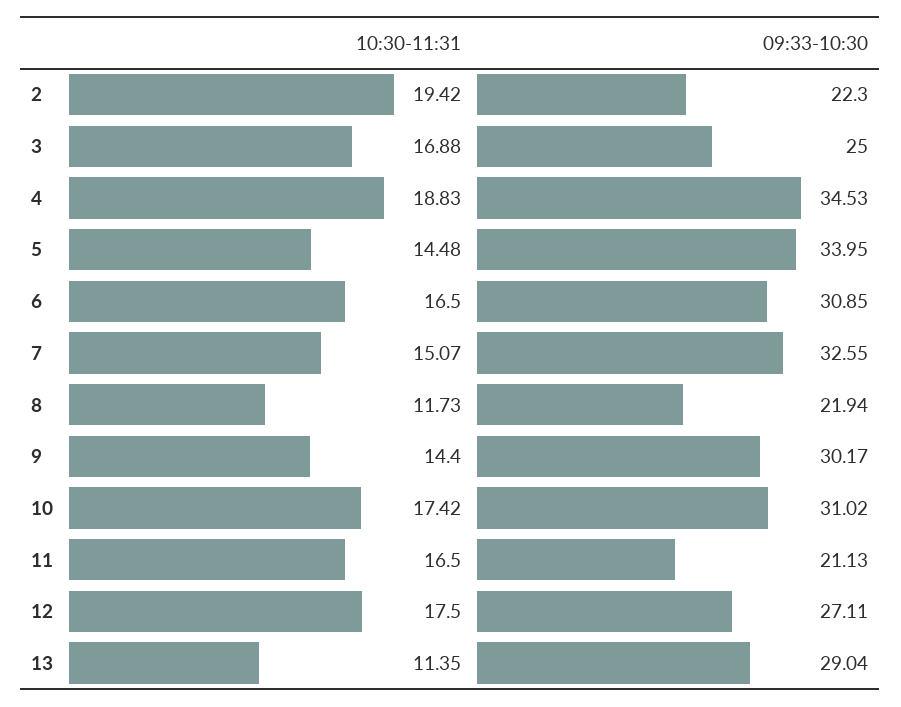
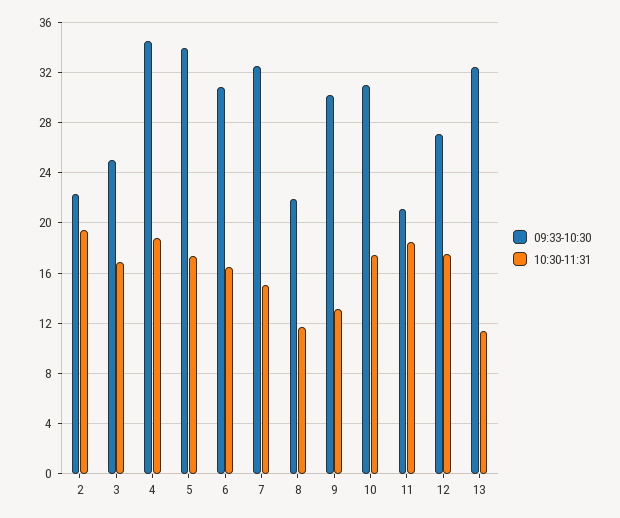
10:30-11:31, 5: 14.48 -> 17.5
10:30-11:31, 9: 14.4 -> 13
10:30-11:31, 11: 16.5 -> 18.5
09:33-10:30, 13: 29.04 -> 32.5

